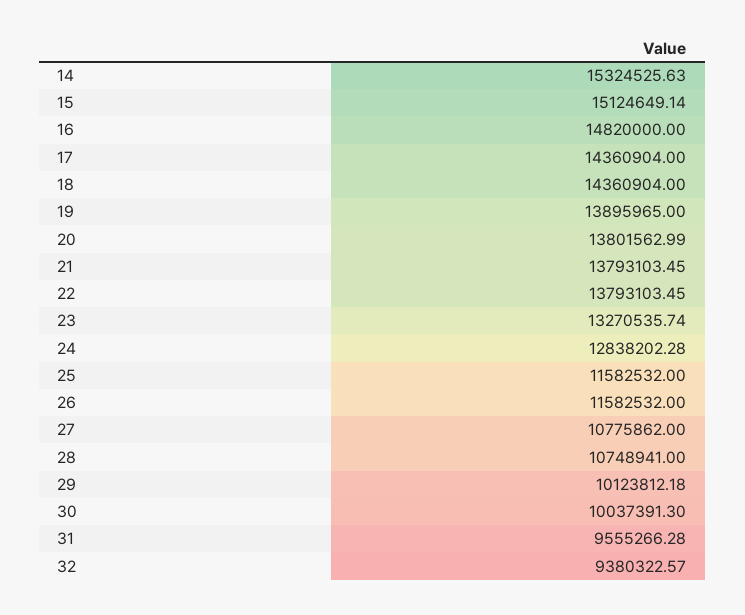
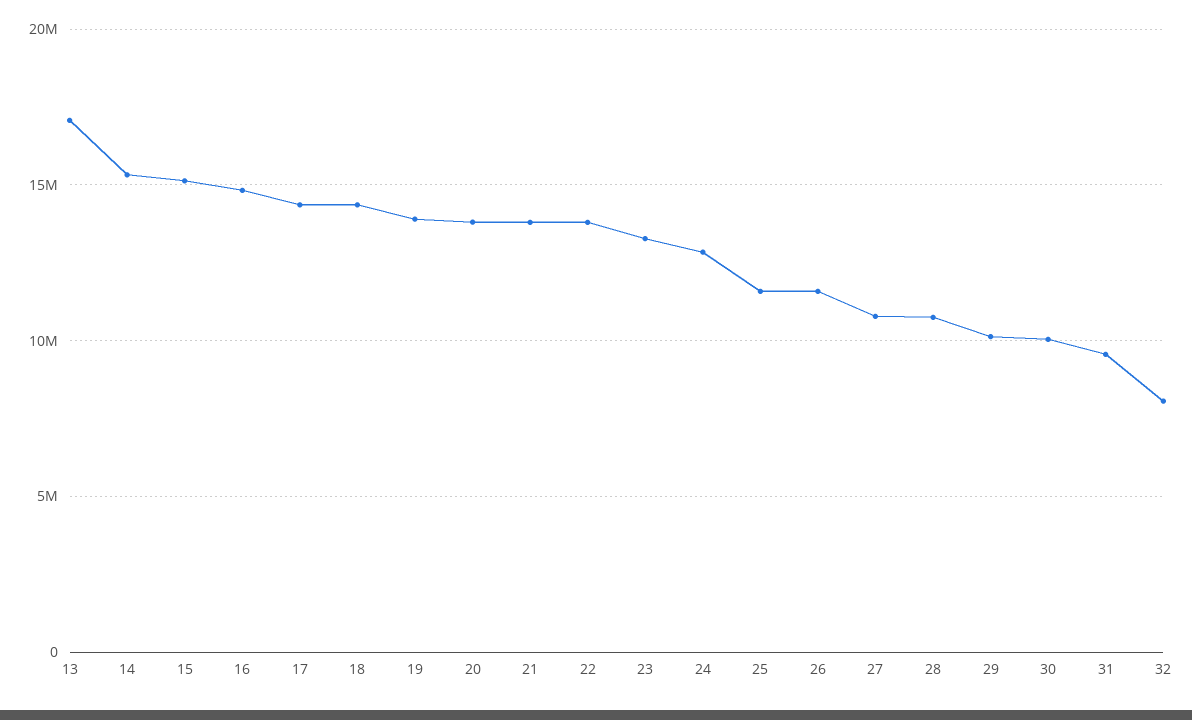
32: 9380322.57 -> 8000000
13: none -> 17000000

